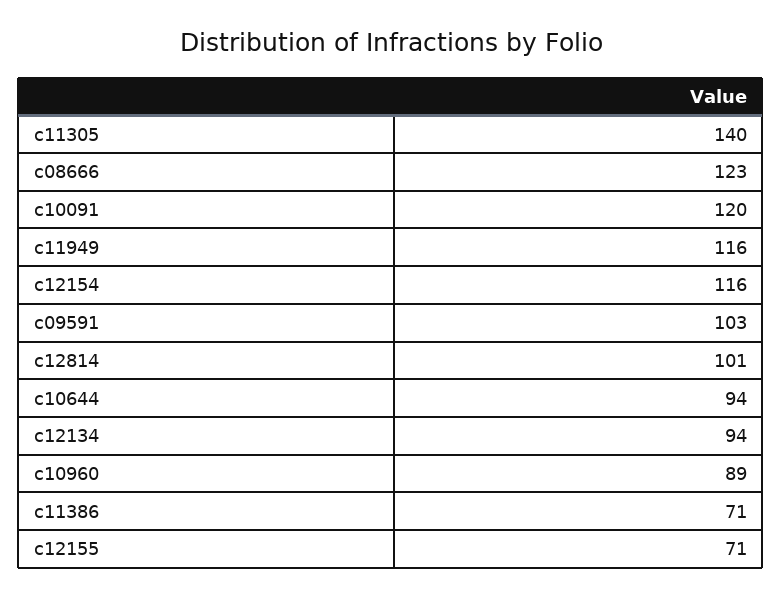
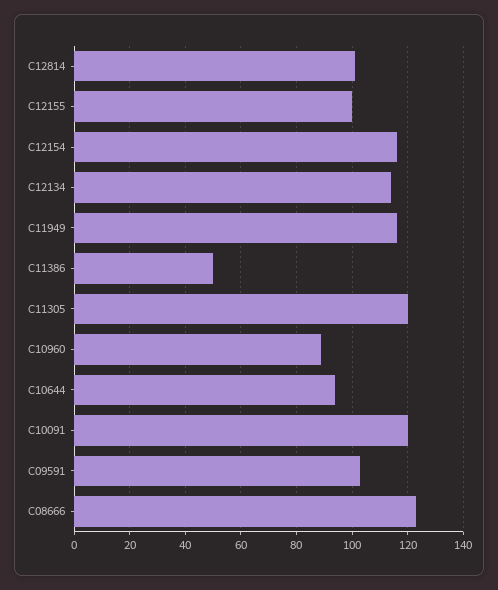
c11305: 140 -> 120
c12134: 94 -> 115
c11386: 71 -> 50
c12155: 71 -> 100

